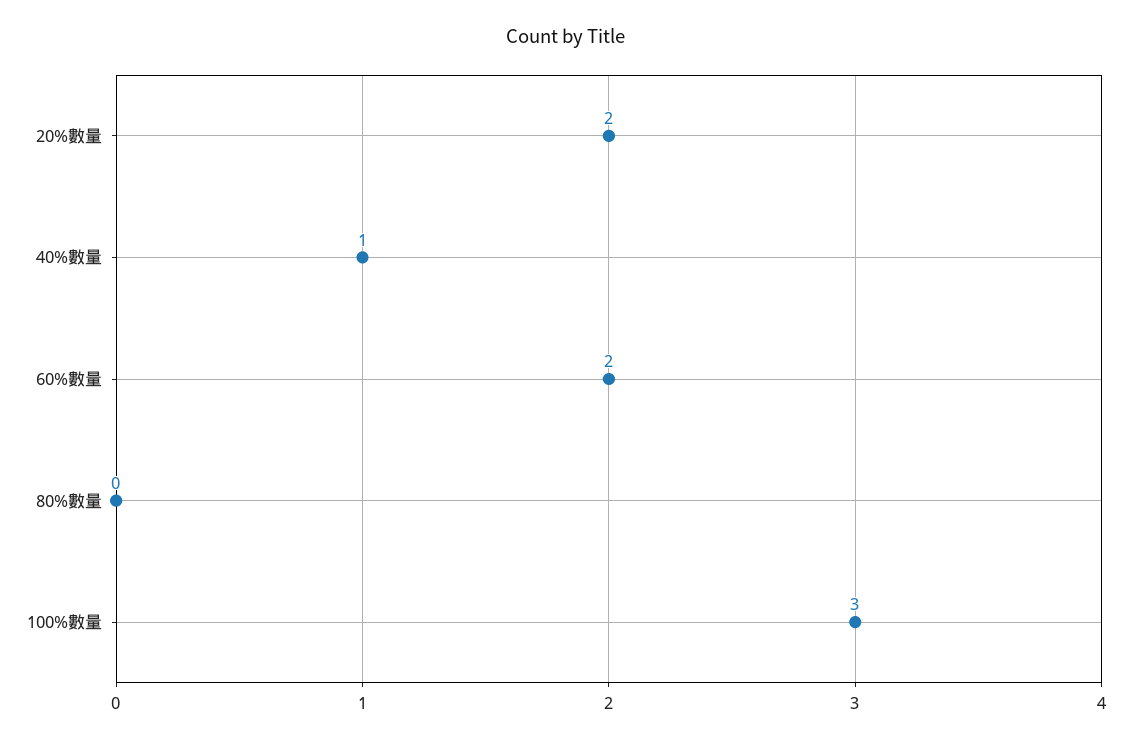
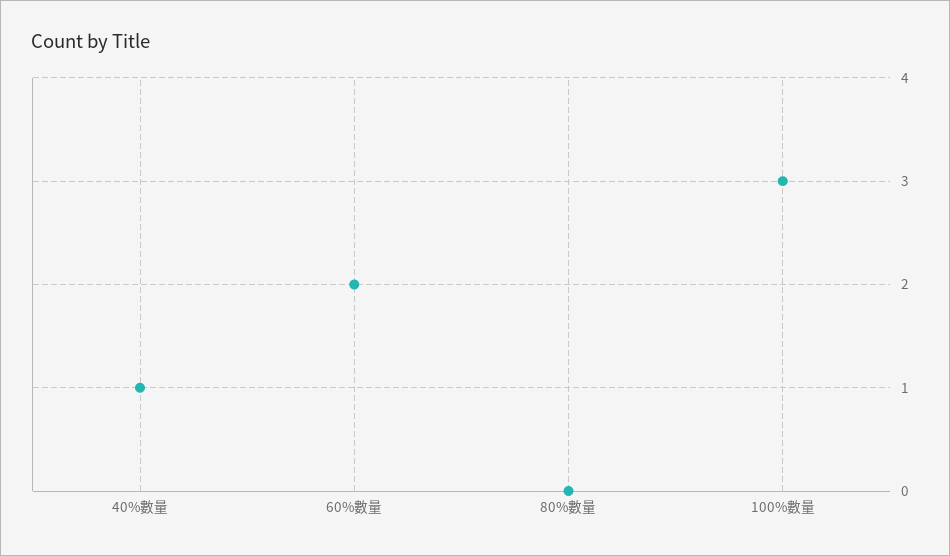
20%數量: 2 -> none

